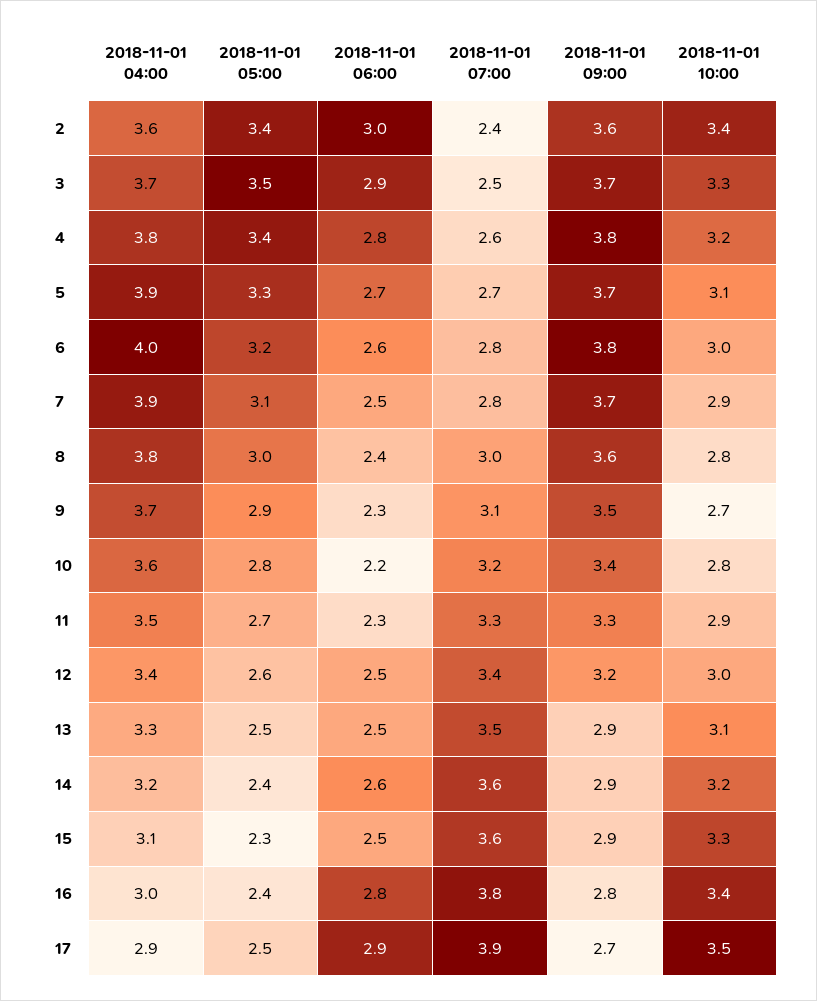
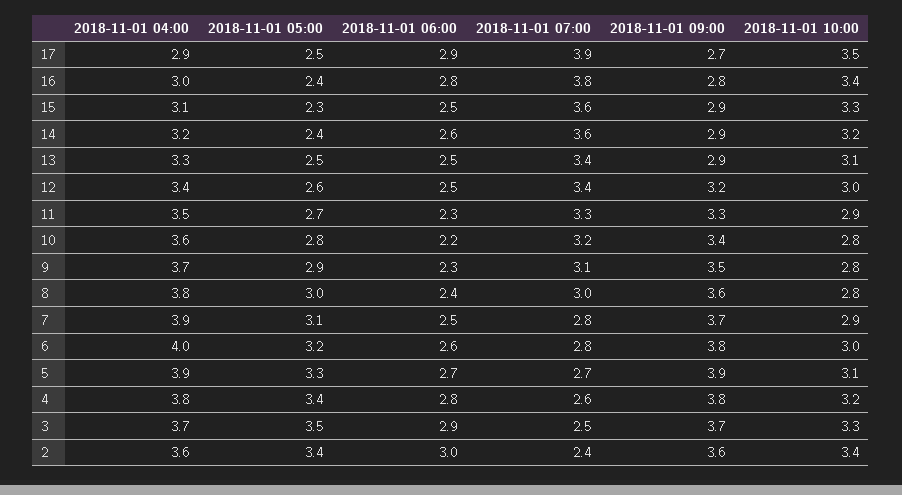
2018-11-01 09:00, 5: 3.7 -> 3.9
2018-11-01 10:00, 9: 2.7 -> 2.8
2018-11-01 07:00, 13: 3.5 -> 3.4

